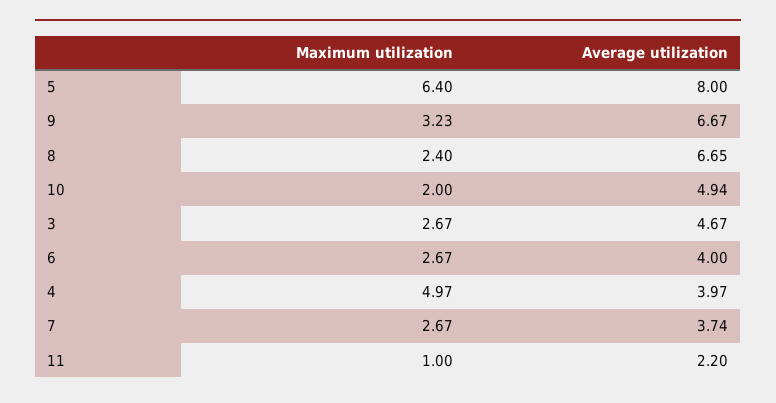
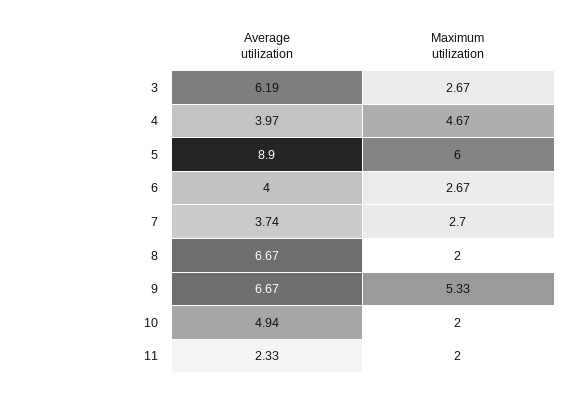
Maximum utilization, 5: 6.4 -> 6
Average utilization, 5: 8 -> 8.9
Maximum utilization, 9: 3.23 -> 5.33
Maximum utilization, 8: 2.4 -> 2
Average utilization, 8: 6.65 -> 6.67
Average utilization, 3: 4.67 -> 6.19
Maximum utilization, 4: 4.97 -> 4.67
Maximum utilization, 7: 2.67 -> 2.7
Maximum utilization, 11: 1 -> 2
Average utilization, 11: 2.2 -> 2.33

